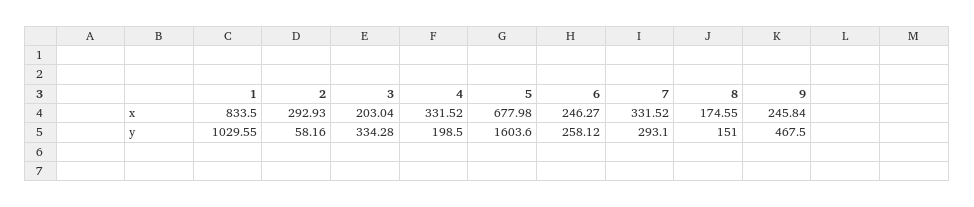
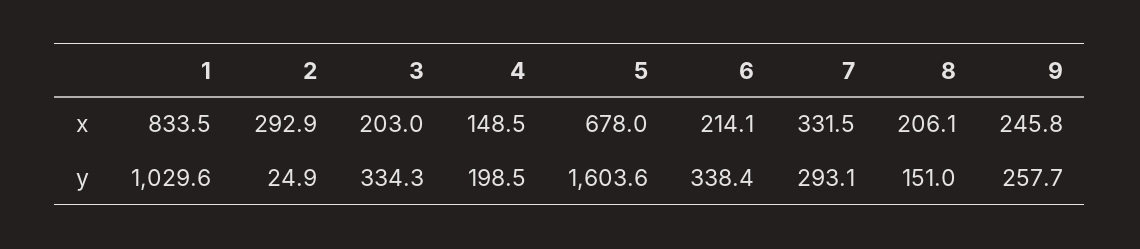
4, x: 331.52 -> 148.5
6, x: 246.27 -> 214.1
8, x: 174.55 -> 206.1
2, y: 58.16 -> 24.9
6, y: 258.12 -> 338.4
9, y: 467.5 -> 257.7

